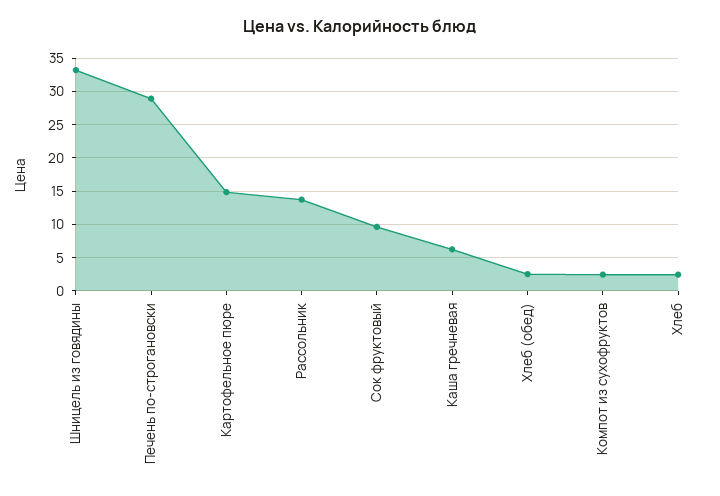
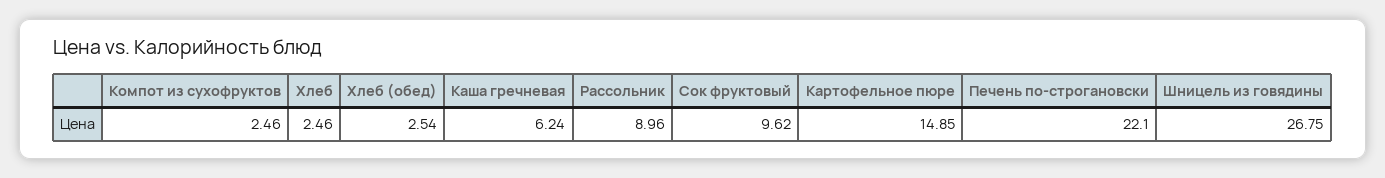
Шницель из говядины: 33 -> 26.75
Печень по-строгановски: 29 -> 22.1
Рассольник: 14 -> 8.96

